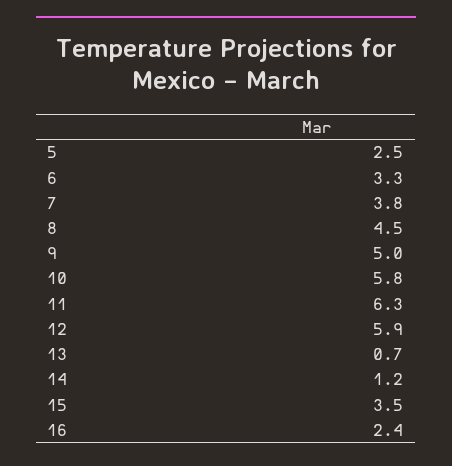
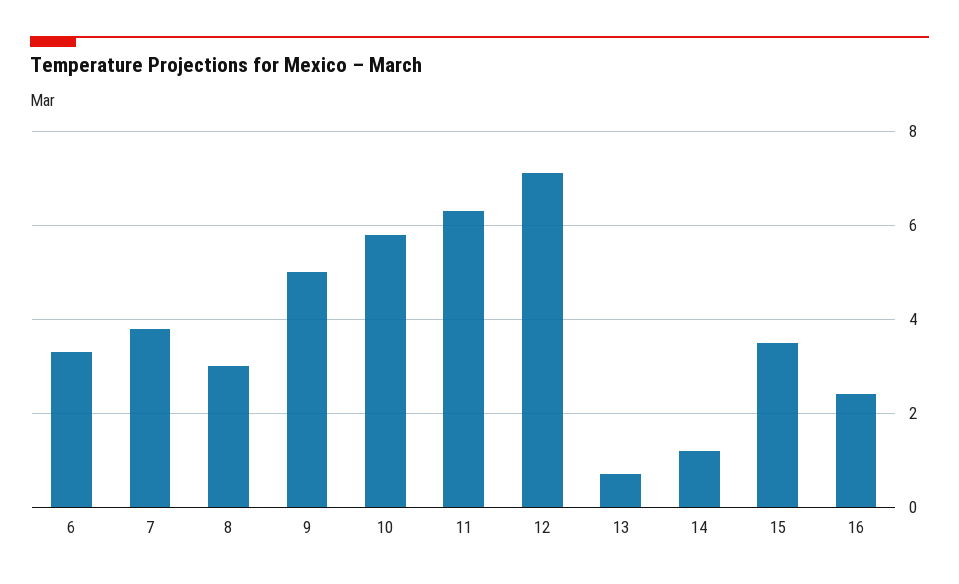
5: 2.5 -> none
8: 4.5 -> 3
12: 5.9 -> 7

